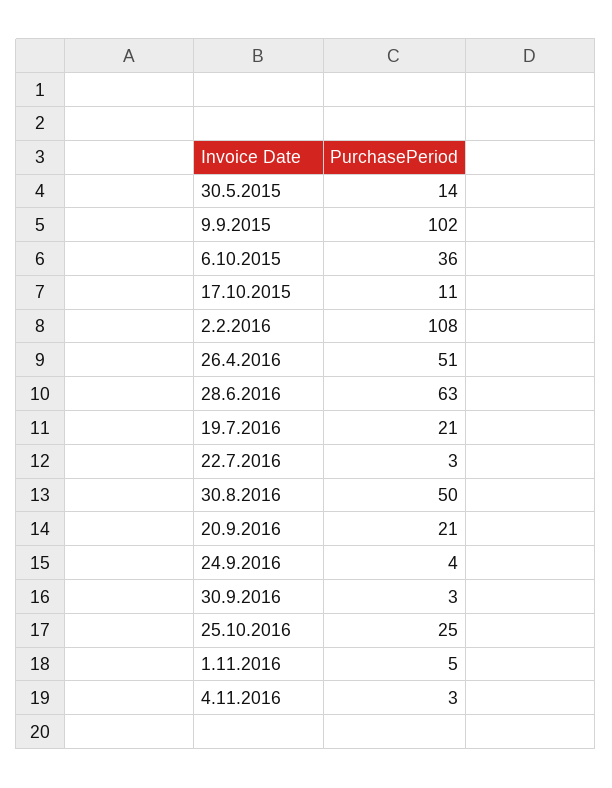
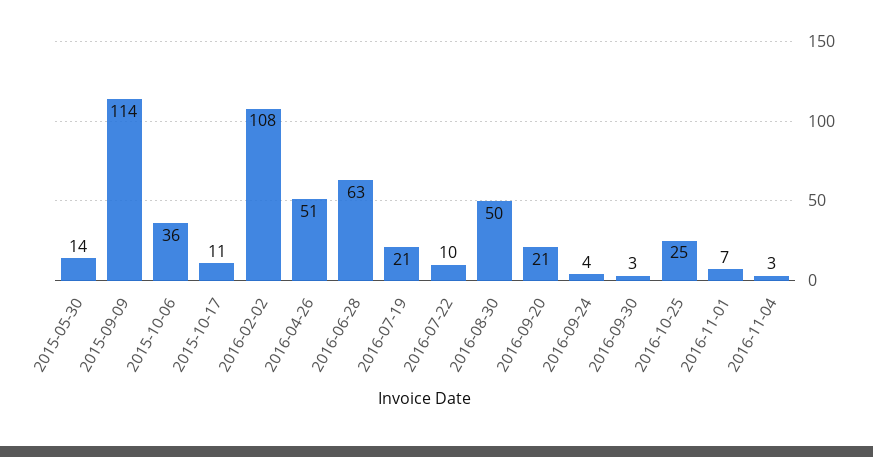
9.9.2015: 102 -> 114
22.7.2016: 3 -> 10
1.11.2016: 5 -> 7

